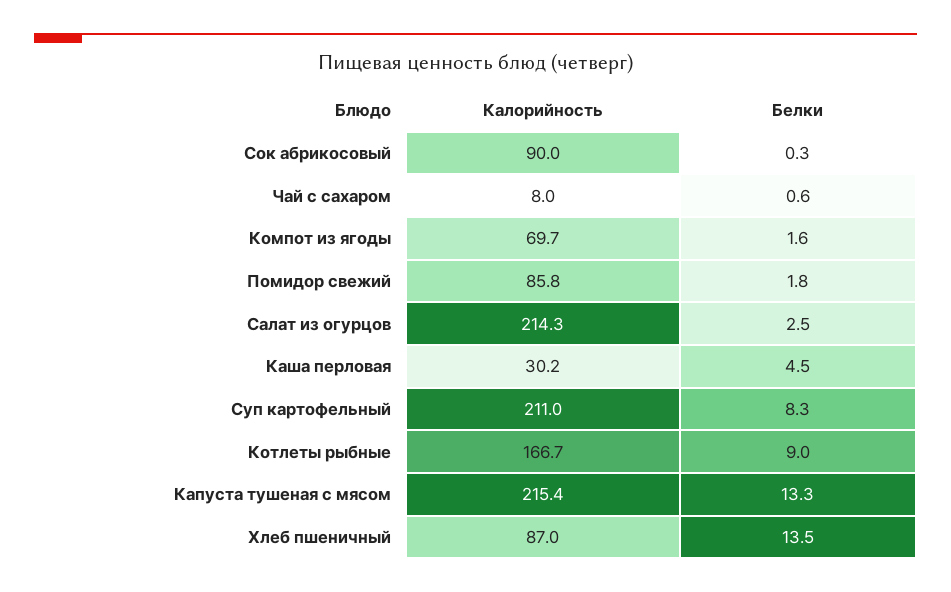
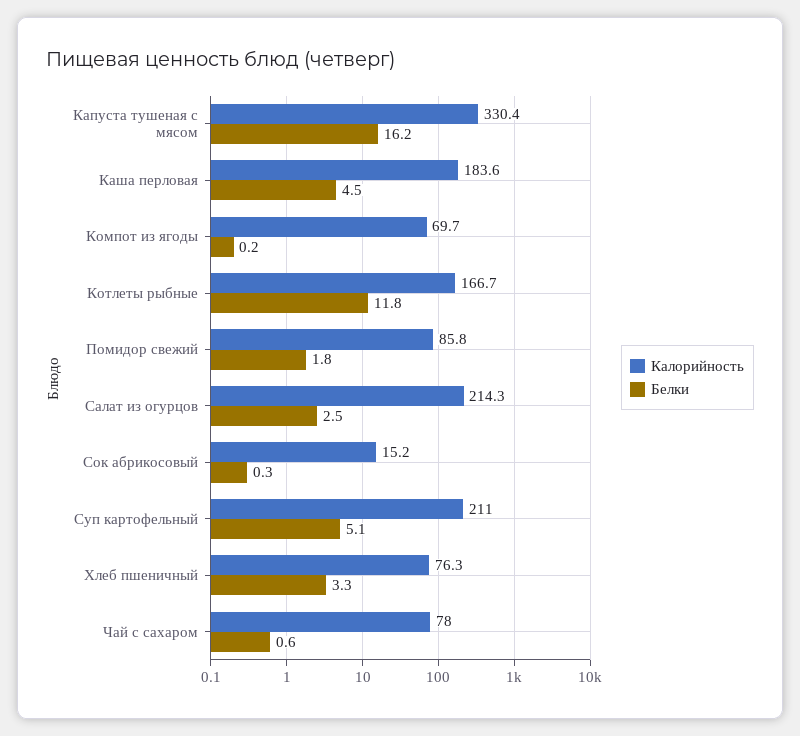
Калорийность, Сок абрикосовый: 90 -> 15.2
Калорийность, Чай с сахаром: 8 -> 78
Белки, Компот из ягоды: 1.6 -> 0.2
Калорийность, Каша перловая: 30.2 -> 183.6
Белки, Суп картофельный: 8.3 -> 5.1
Белки, Котлеты рыбные: 9 -> 11.8
Калорийность, Капуста тушеная с мясом: 215.4 -> 330.4
Белки, Капуста тушеная с мясом: 13.3 -> 16.2
Калорийность, Хлеб пшеничный: 87 -> 76.3
Белки, Хлеб пшеничный: 13.5 -> 3.3

